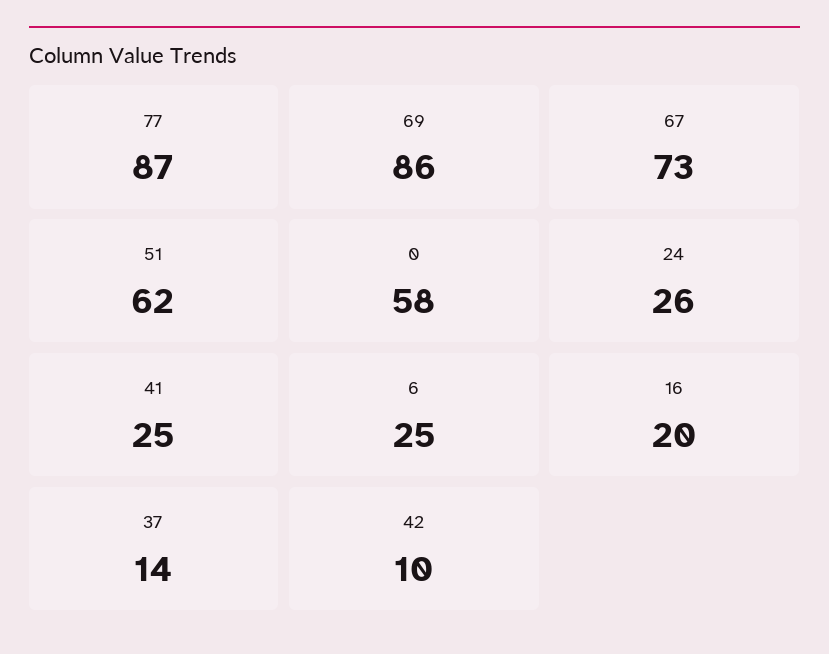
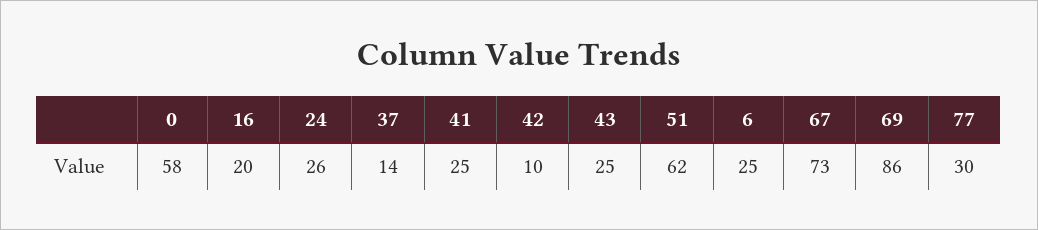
77: 87 -> 30
43: none -> 25

